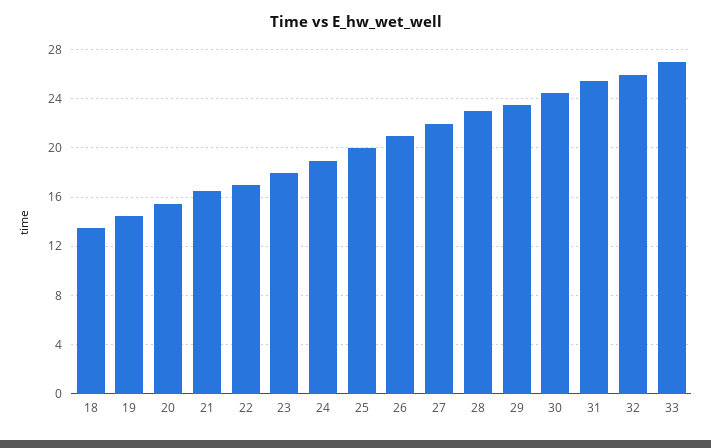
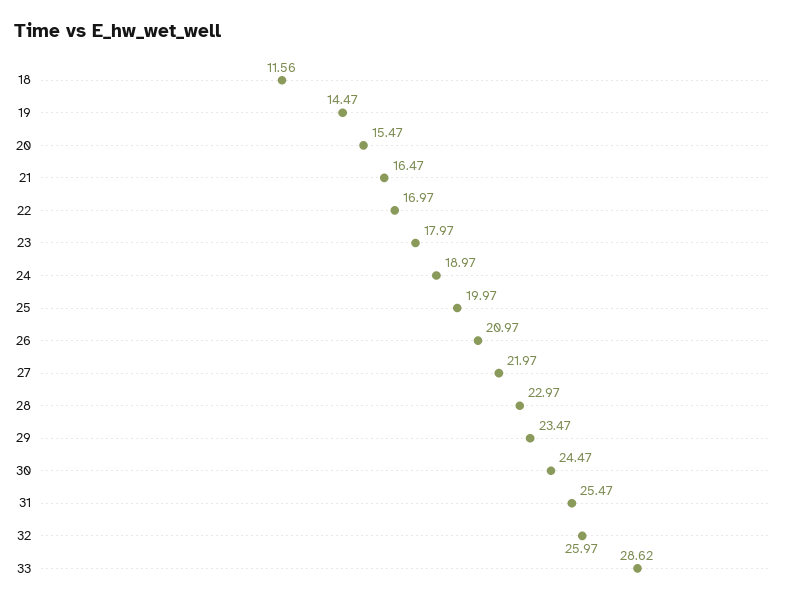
18: 13.5 -> 11.56
33: 27 -> 28.62

